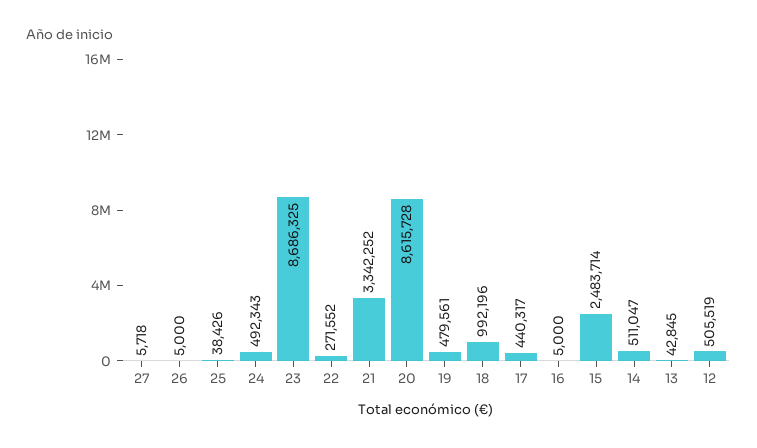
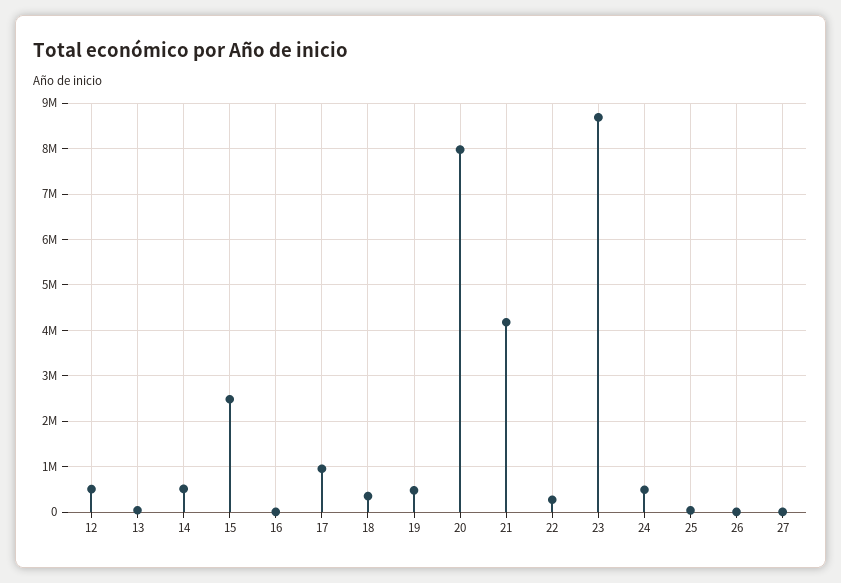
21: 3342252 -> 4200000
20: 8615728 -> 8000000
18: 992196 -> 400000
17: 440317 -> 1000000

